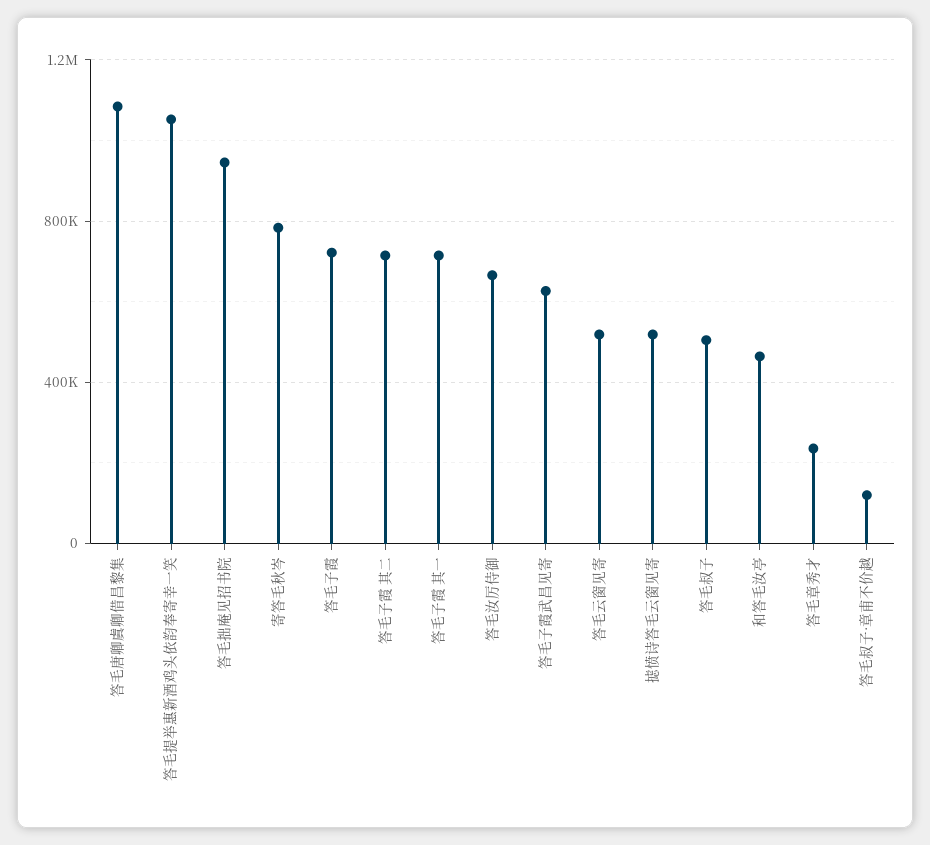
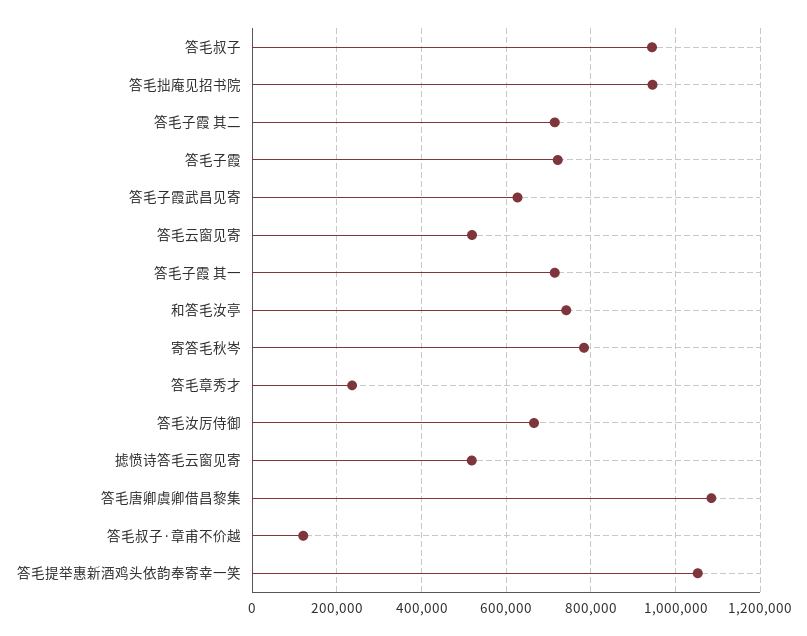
答毛叔子: 500000 -> 940000
和答毛汝亭: 450000 -> 740000

